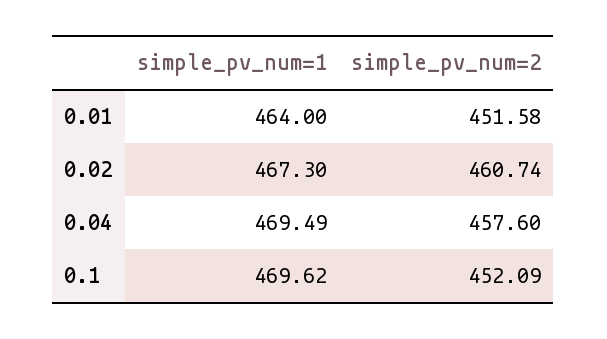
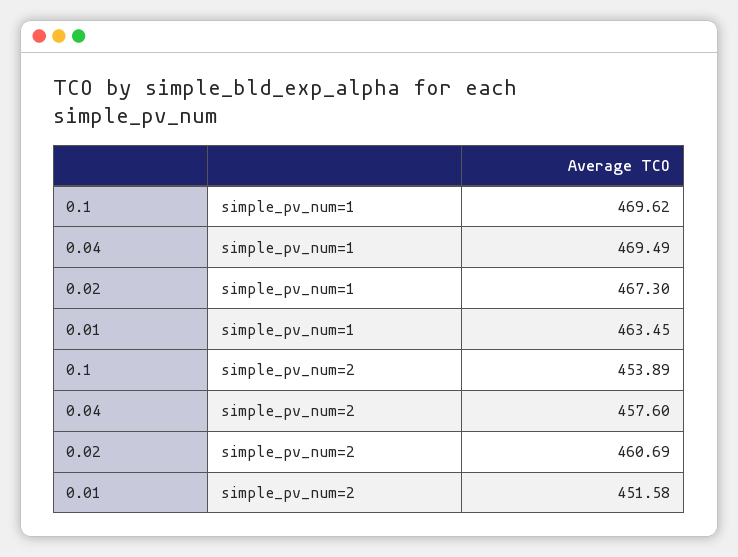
simple_pv_num=1, 0.01: 464 -> 463.45
simple_pv_num=2, 0.02: 460.74 -> 460.69
simple_pv_num=2, 0.1: 452.09 -> 453.89

